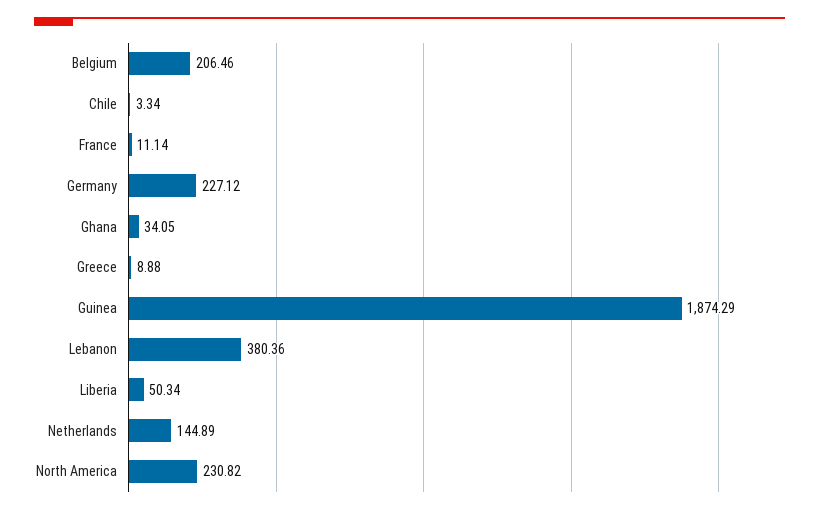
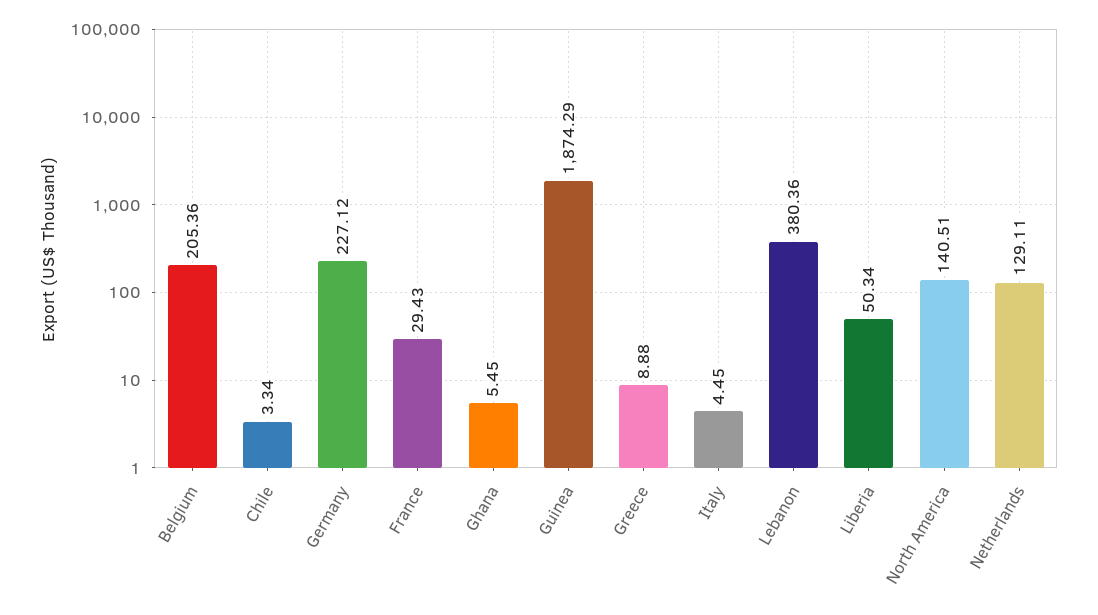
Belgium: 206.46 -> 205.36
France: 11.14 -> 29.43
Ghana: 34.05 -> 5.45
Netherlands: 144.89 -> 129.11
North America: 230.82 -> 140.51
Italy: none -> 4.45

